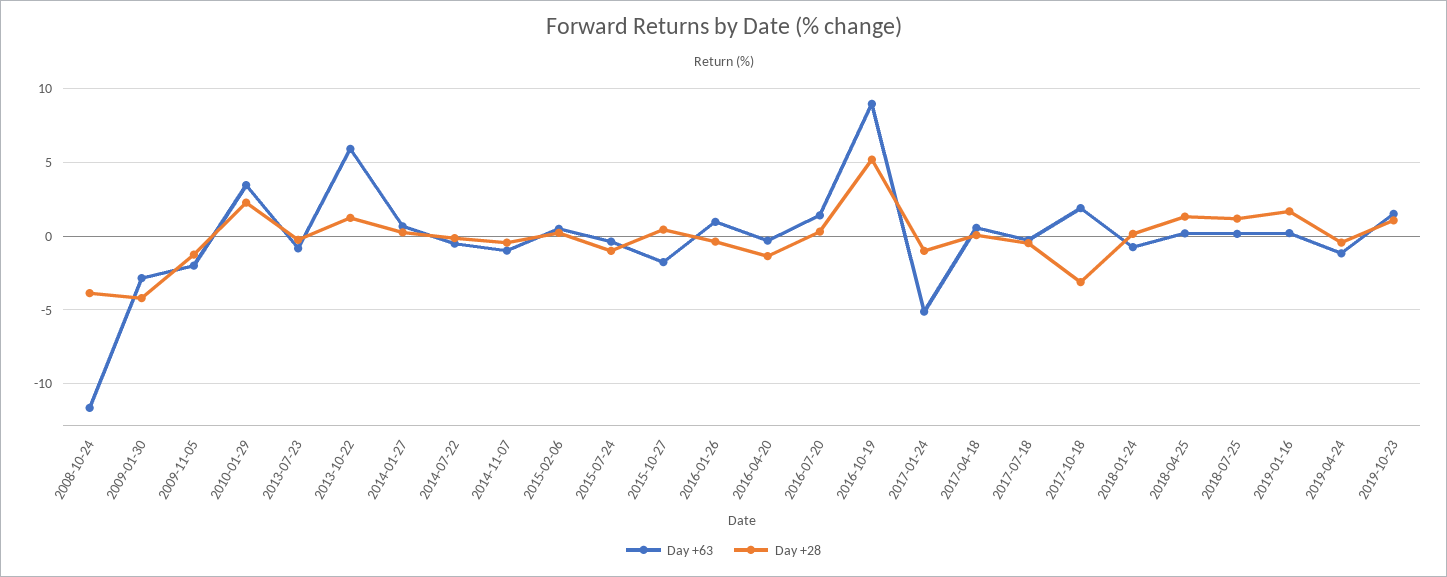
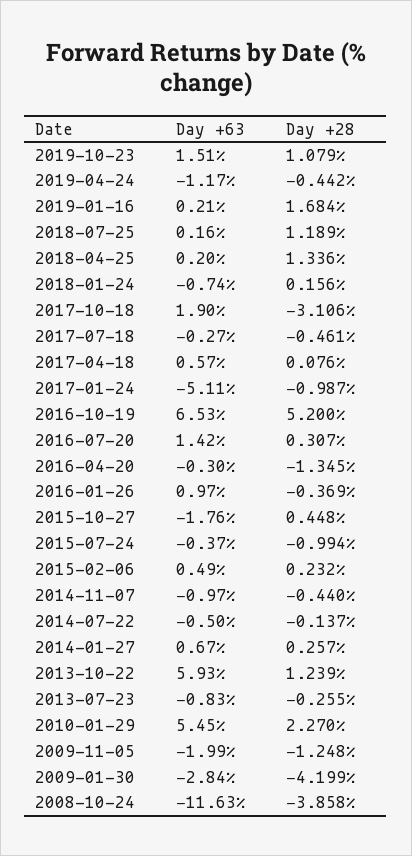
Day +63, 2010-01-29: 3.5 -> 5.45
Day +63, 2016-10-19: 9 -> 6.53

